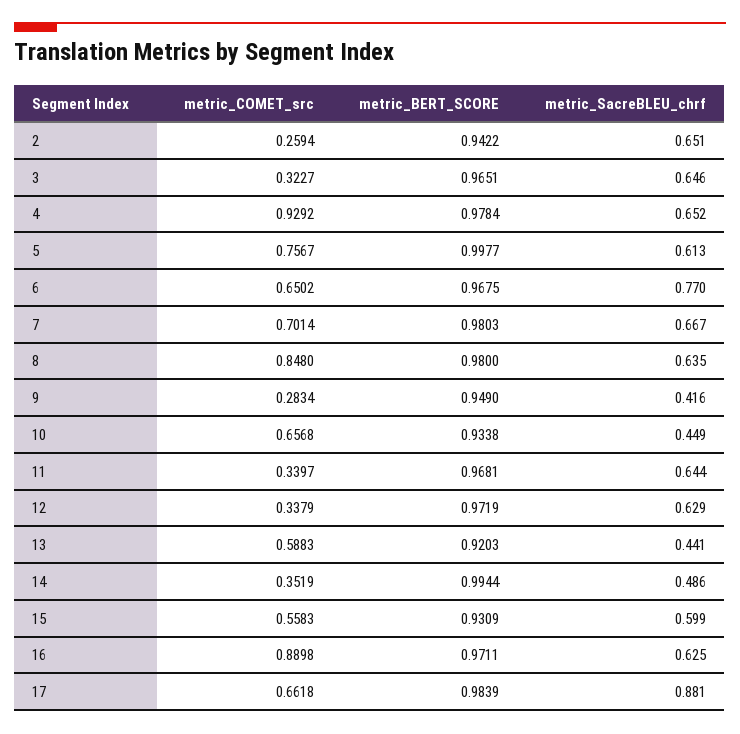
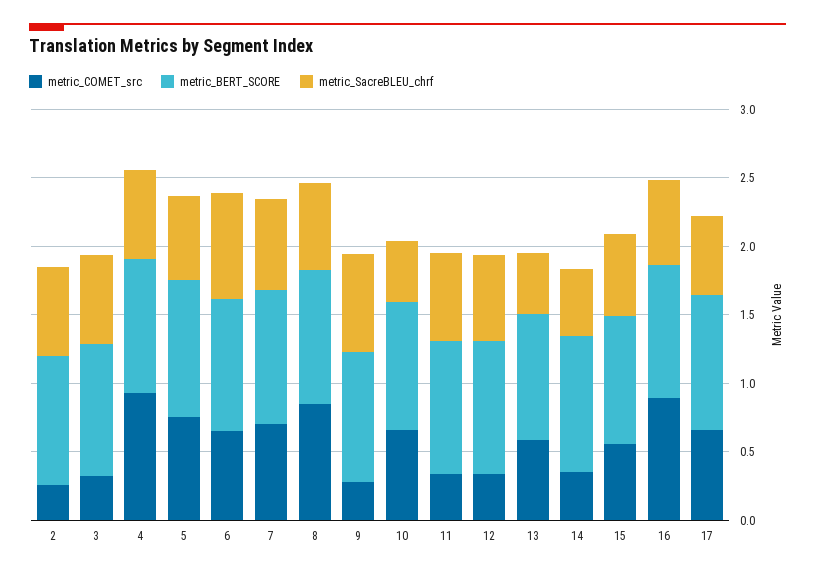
metric_SacreBLEU_chrf, 9: 0.416 -> 0.7
metric_SacreBLEU_chrf, 17: 0.881 -> 0.6

